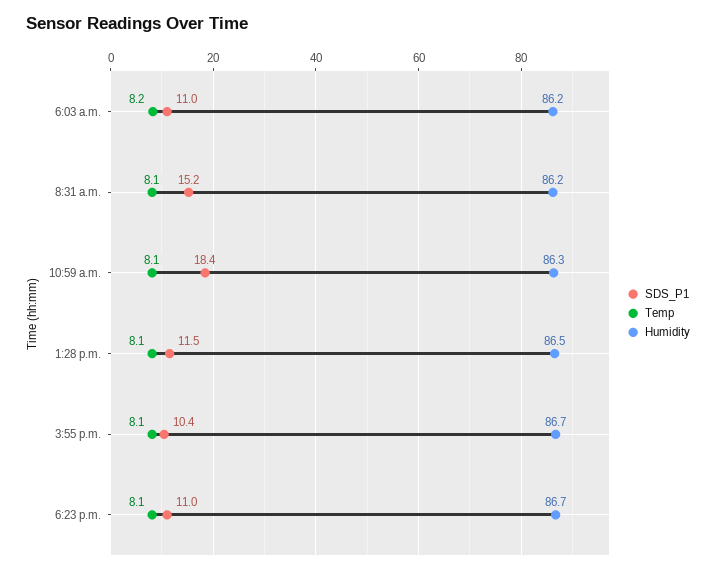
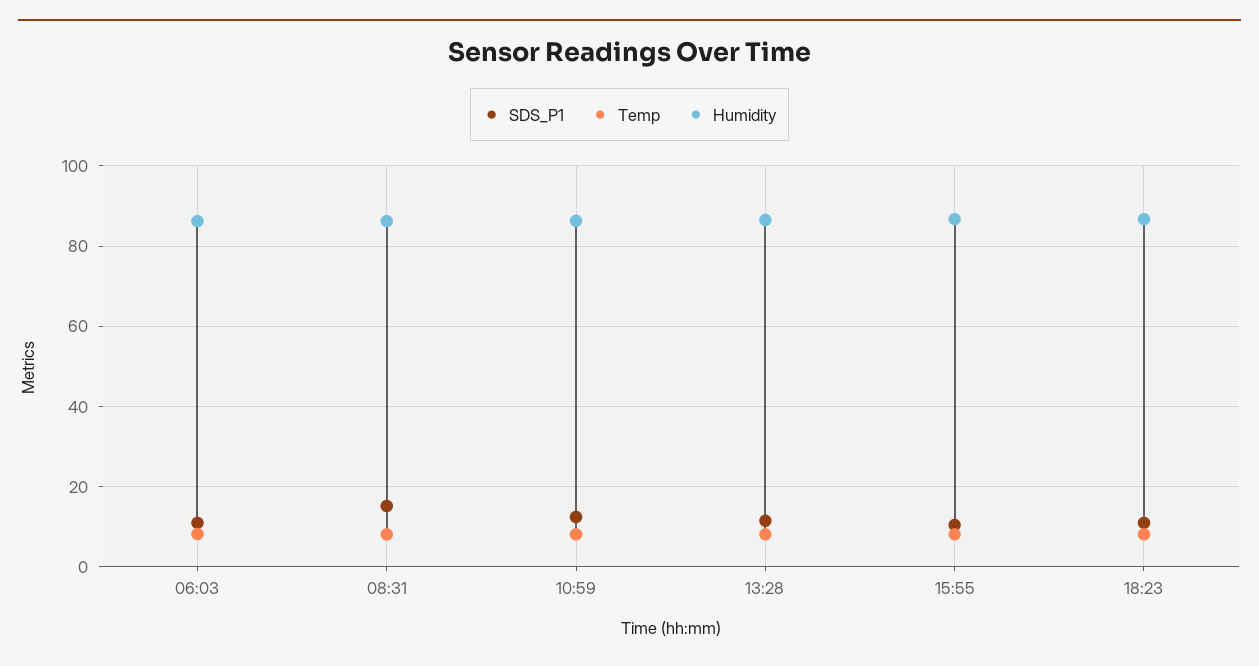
SDS_P1, 10:59 a.m.: 18.4 -> 12

